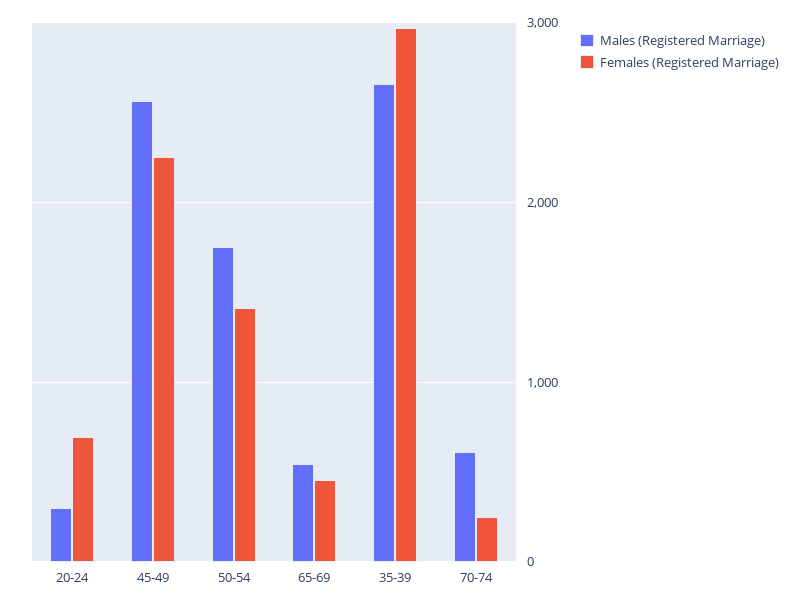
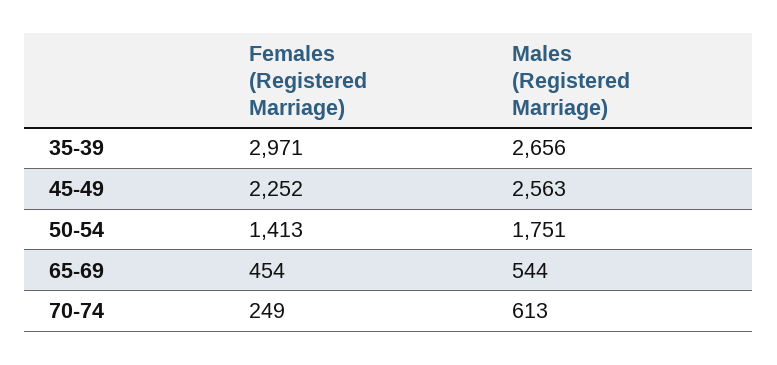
Males (Registered Marriage), 20-24: 300 -> none
Females (Registered Marriage), 20-24: 700 -> none

